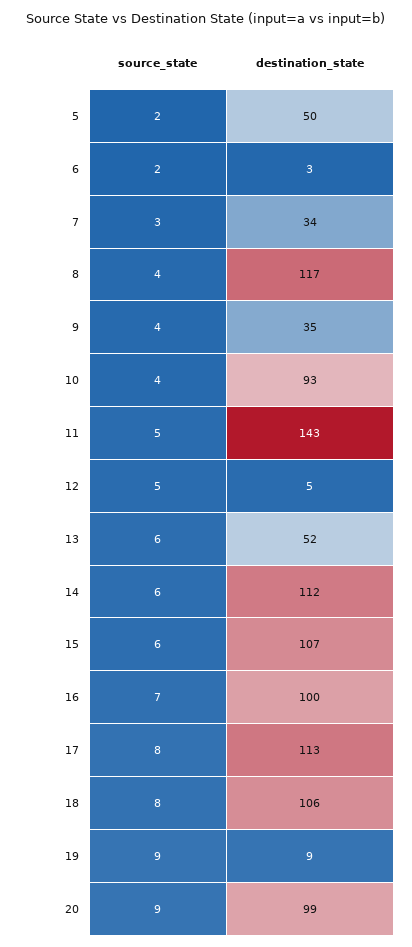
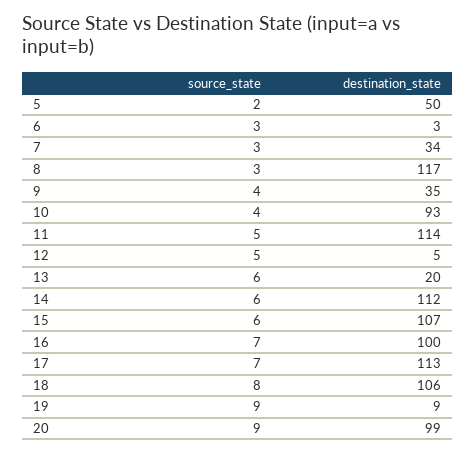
source_state, 6: 2 -> 3
source_state, 8: 4 -> 3
destination_state, 11: 143 -> 114
destination_state, 13: 52 -> 20
source_state, 17: 8 -> 7

